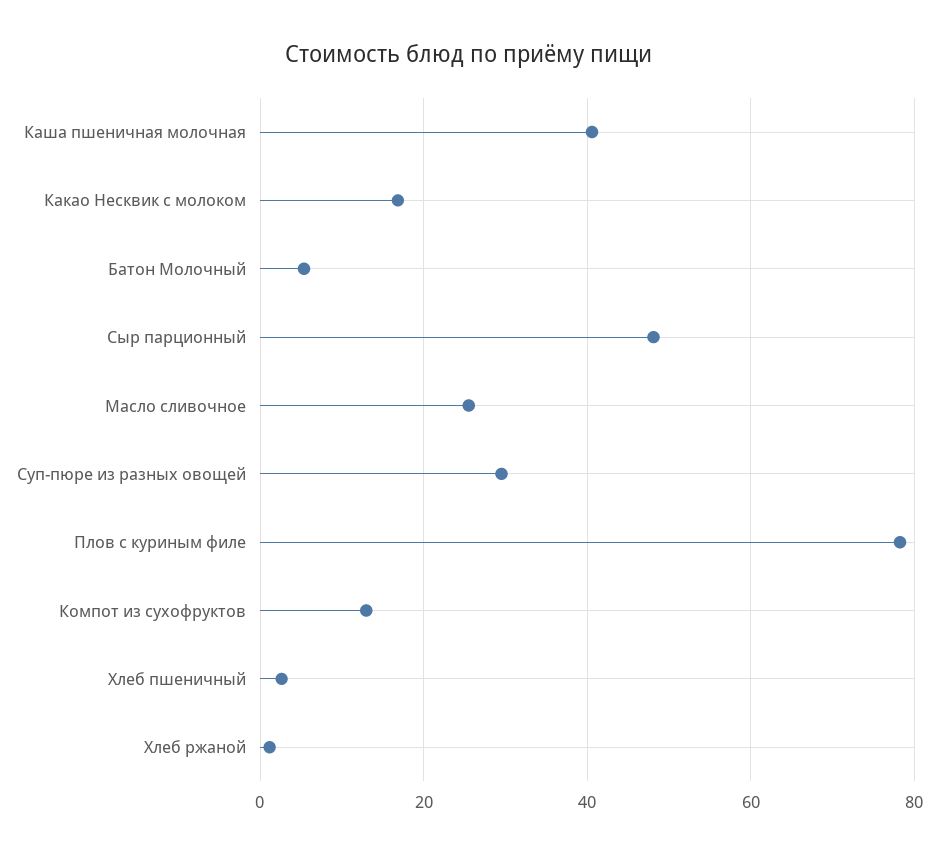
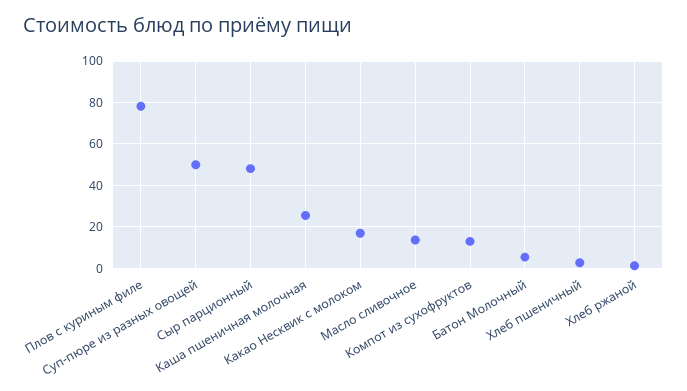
Каша пшеничная молочная: 40 -> 25
Масло сливочное: 26 -> 15
Суп-пюре из разных овощей: 30 -> 50

